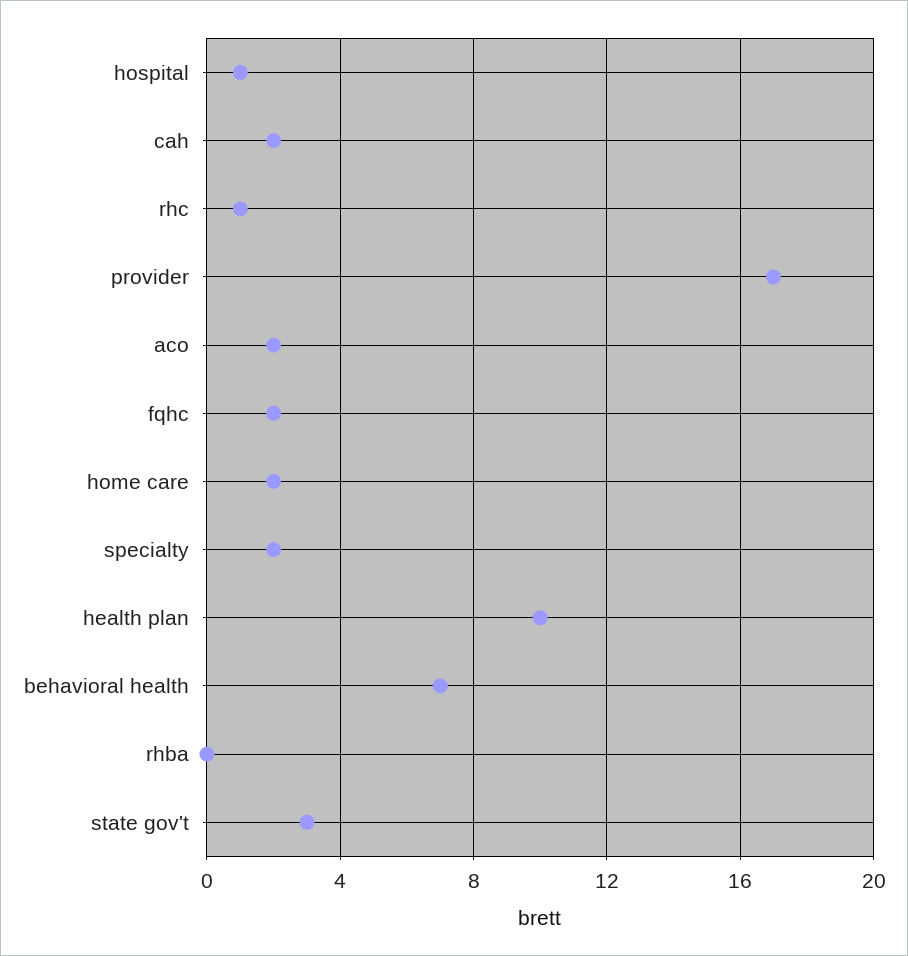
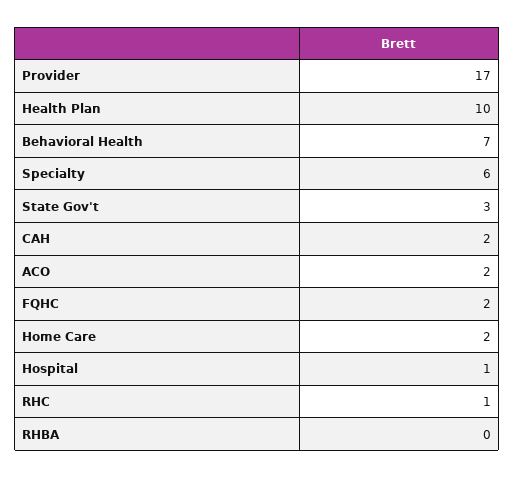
specialty: 2 -> 6

